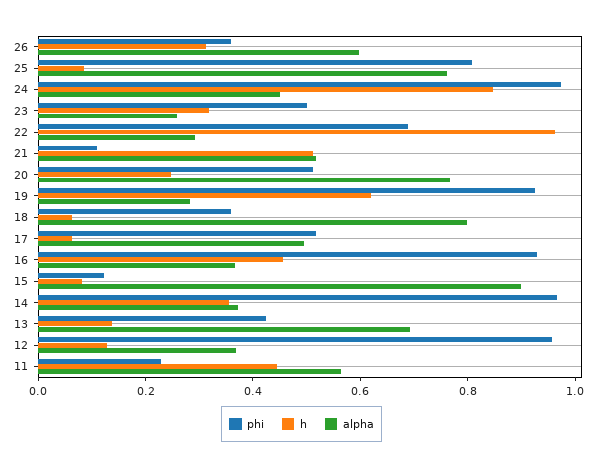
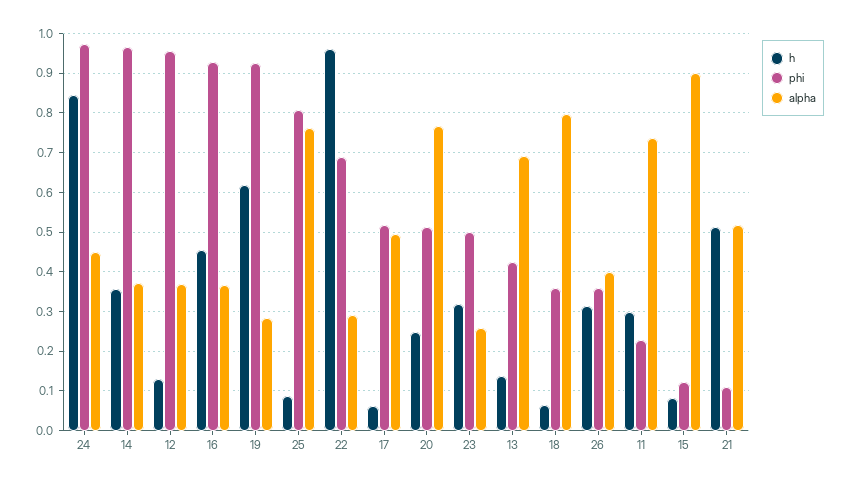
alpha, 26: 0.6 -> 0.4
h, 11: 0.45 -> 0.3
alpha, 11: 0.55 -> 0.74

